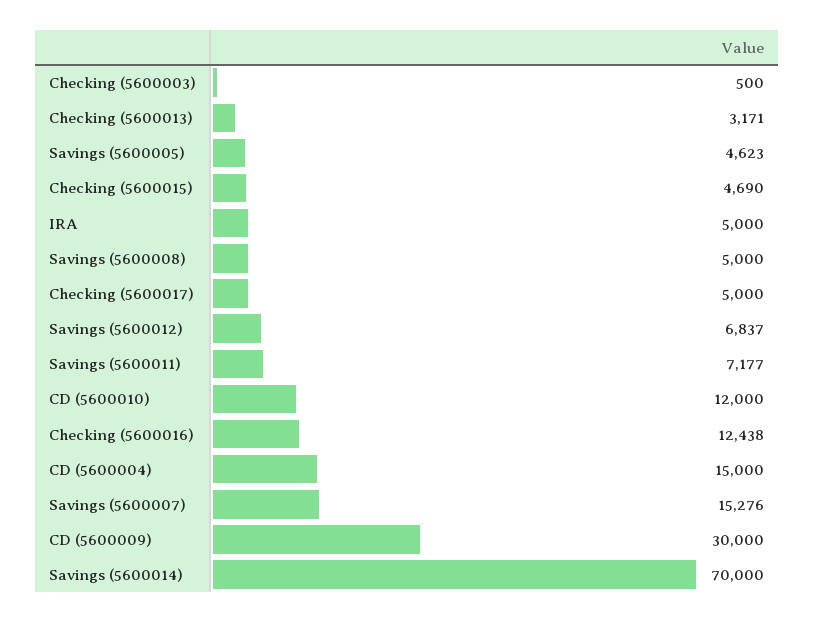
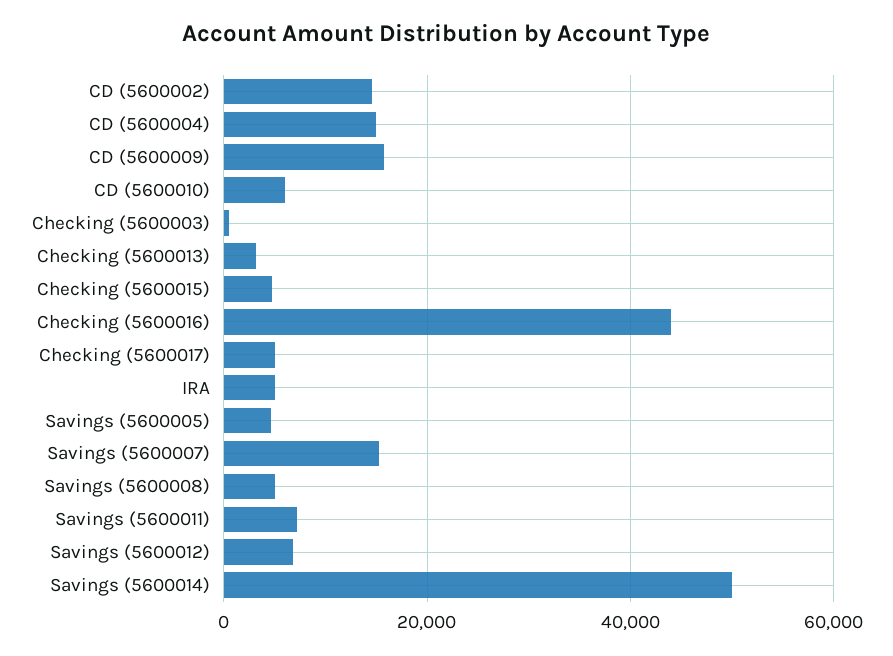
CD (5600010): 12000 -> 6000
Checking (5600016): 12438 -> 44000
CD (5600009): 30000 -> 16000
Savings (5600014): 70000 -> 50000
CD (5600002): none -> 14000

